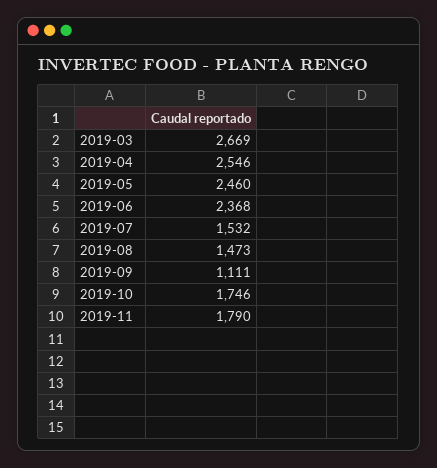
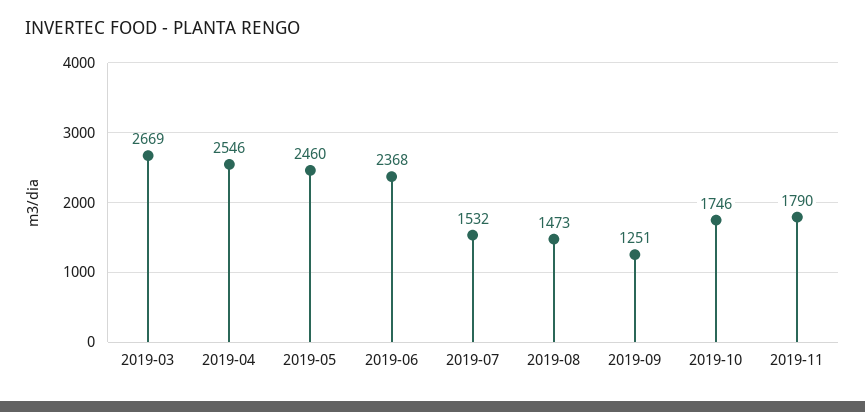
2019-09: 1111 -> 1251

